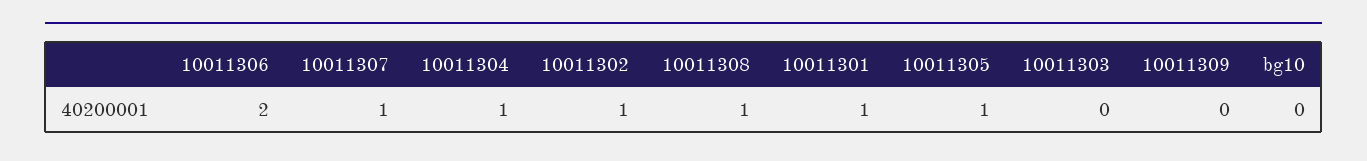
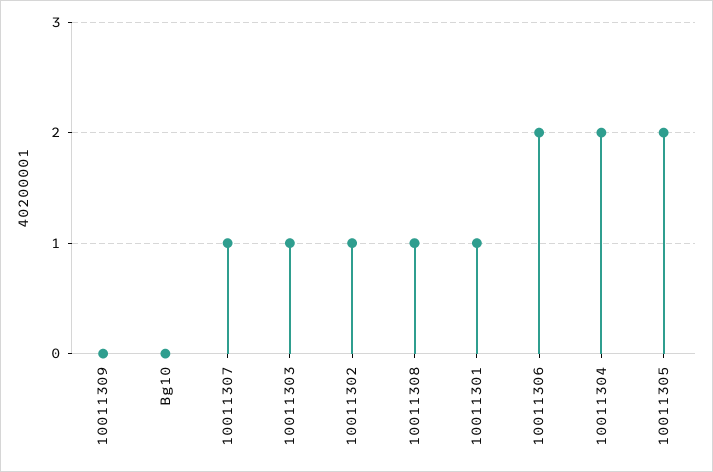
10011304: 1 -> 2
10011305: 1 -> 2
10011303: 0 -> 1

